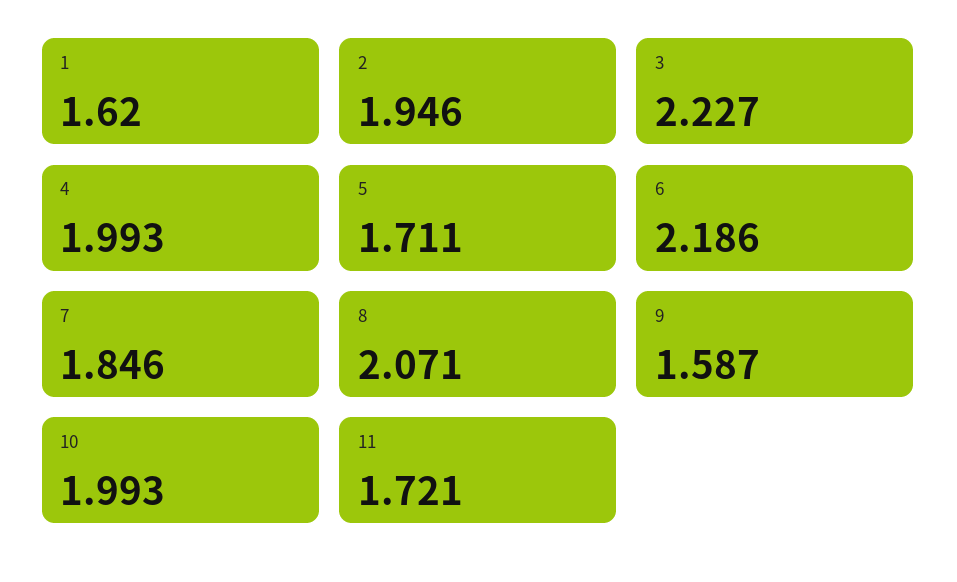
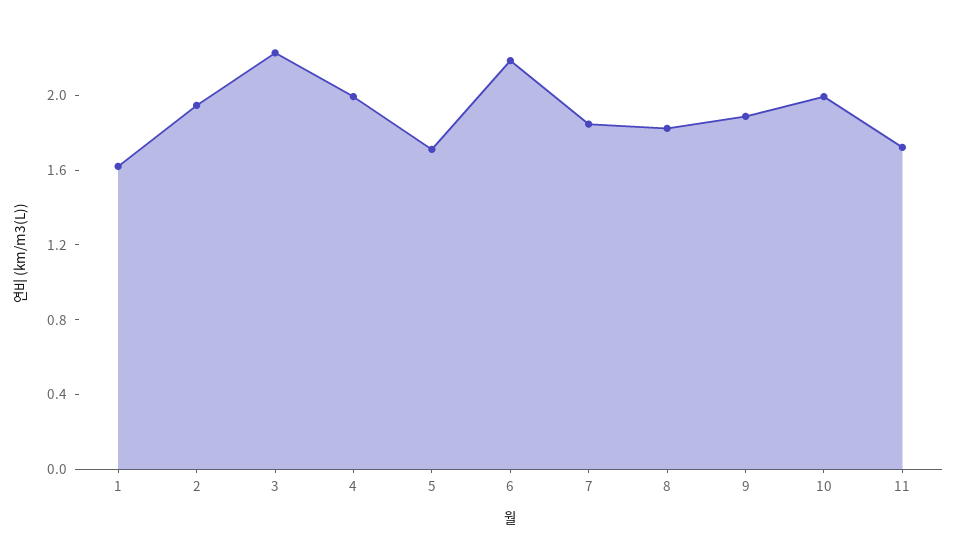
8: 2.071 -> 1.8
9: 1.587 -> 1.9

